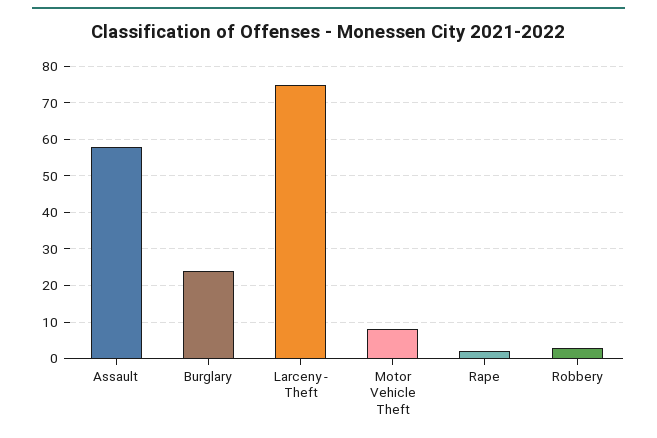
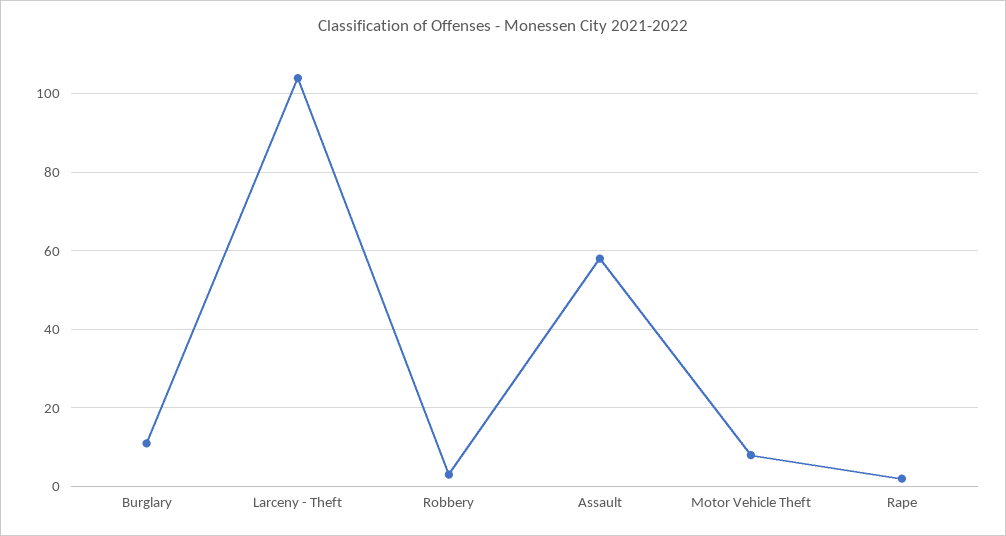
Burglary: 25 -> 10
Larceny - Theft: 75 -> 105

